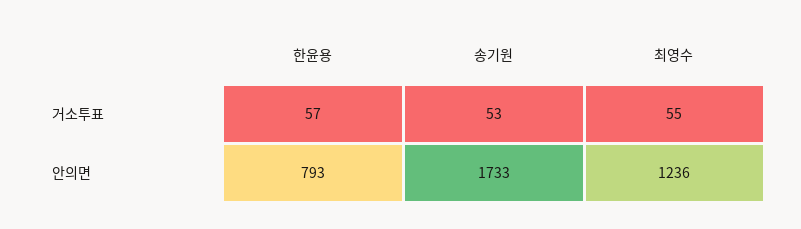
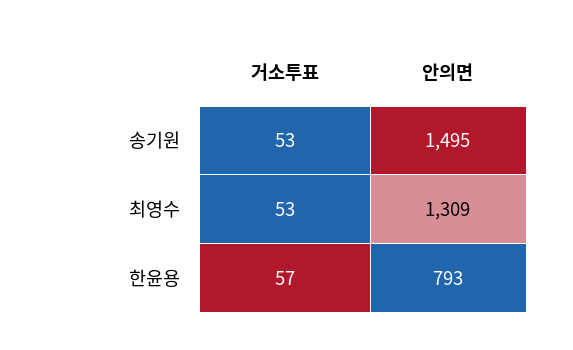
최영수, 거소투표: 55 -> 53
송기원, 안의면: 1733 -> 1495
최영수, 안의면: 1236 -> 1309

